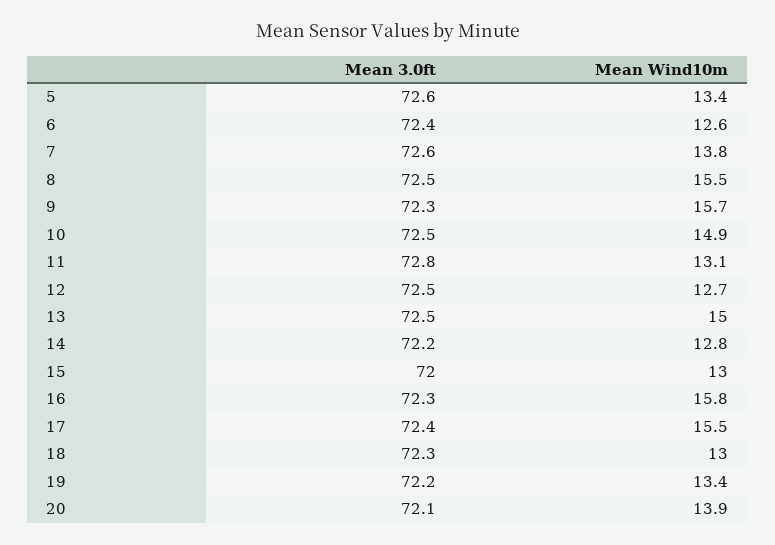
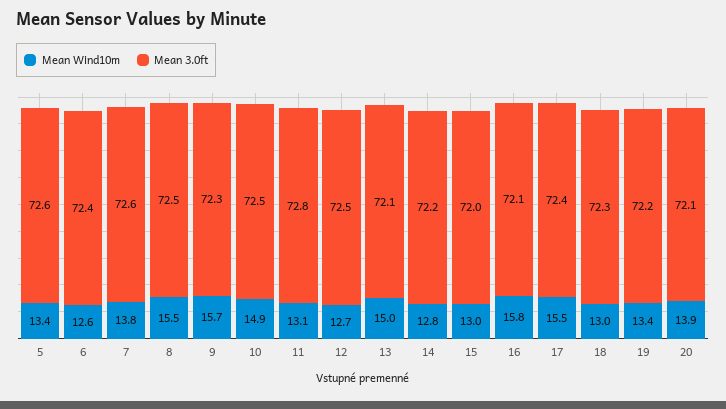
Mean 3.0ft, 13: 72.5 -> 72.1
Mean 3.0ft, 16: 72.3 -> 72.1

